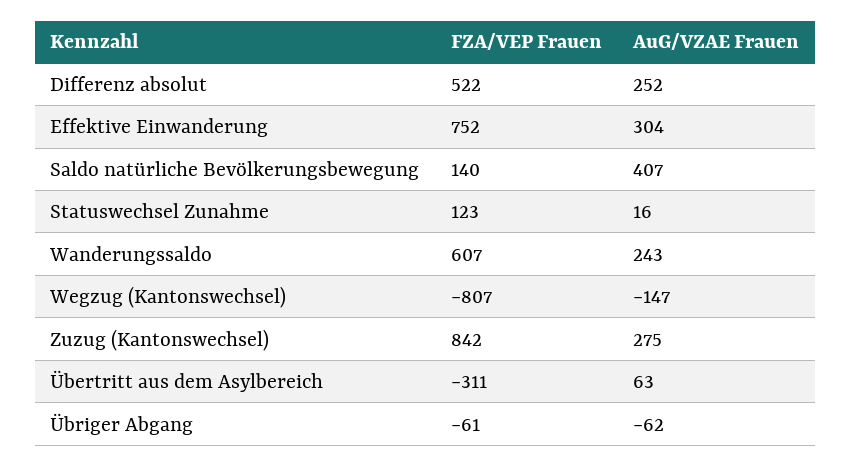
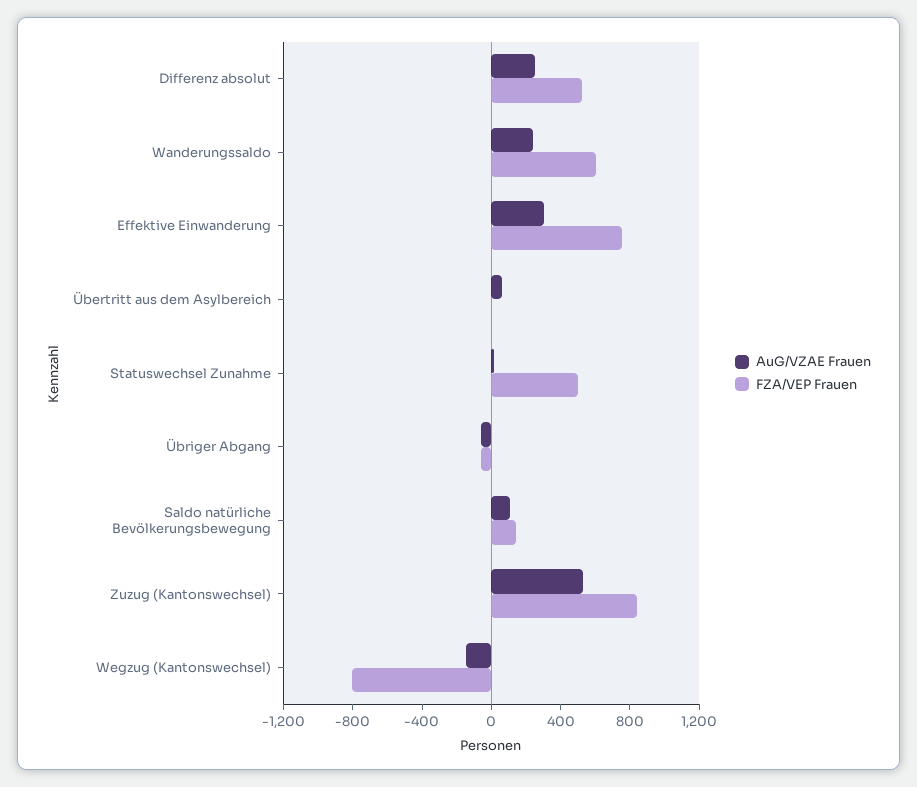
AuG/VZAE Frauen, Saldo natürliche Bevölkerungsbewegung: 407 -> 100
FZA/VEP Frauen, Statuswechsel Zunahme: 123 -> 500
AuG/VZAE Frauen, Zuzug (Kantonswechsel): 275 -> 500
FZA/VEP Frauen, Übertritt aus dem Asylbereich: -311 -> 0

